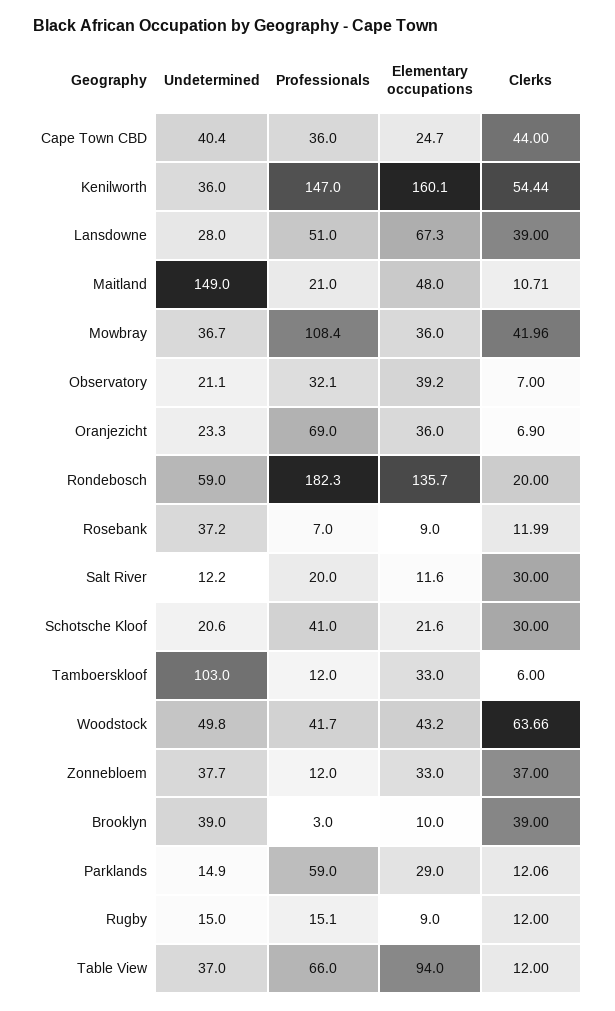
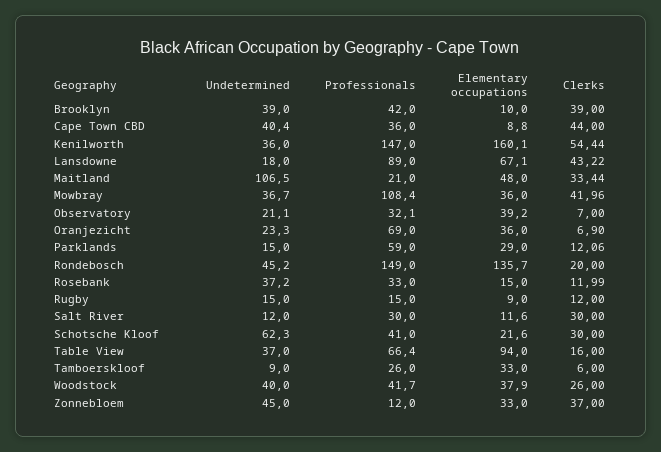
Elementary occupations, Cape Town CBD: 24.7 -> 8.8
Undetermined, Lansdowne: 28 -> 18
Professionals, Lansdowne: 51 -> 89
Elementary occupations, Lansdowne: 67.3 -> 67.1
Clerks, Lansdowne: 39 -> 43.22
Undetermined, Maitland: 149 -> 106.5
Clerks, Maitland: 10.71 -> 33.44
Undetermined, Rondebosch: 59 -> 45.2
Professionals, Rondebosch: 182.3 -> 149
Professionals, Rosebank: 7 -> 33
Elementary occupations, Rosebank: 9 -> 15
Undetermined, Salt River: 12.2 -> 12
Professionals, Salt River: 20 -> 30
Undetermined, Schotsche Kloof: 20.6 -> 62.3
Undetermined, Tamboerskloof: 103 -> 9
Professionals, Tamboerskloof: 12 -> 26
Undetermined, Woodstock: 49.8 -> 40
Elementary occupations, Woodstock: 43.2 -> 37.9
Clerks, Woodstock: 63.66 -> 26
Undetermined, Zonnebloem: 37.7 -> 45
Professionals, Brooklyn: 3 -> 42
Undetermined, Parklands: 14.9 -> 15
Professionals, Rugby: 15.1 -> 15
Professionals, Table View: 66 -> 66.4
Clerks, Table View: 12 -> 16

